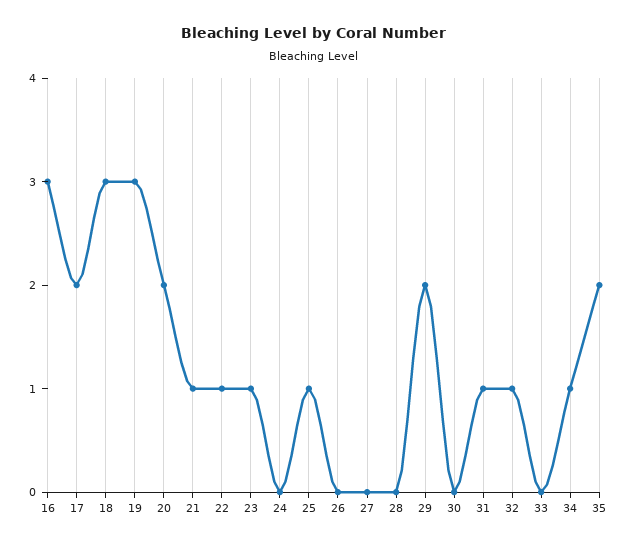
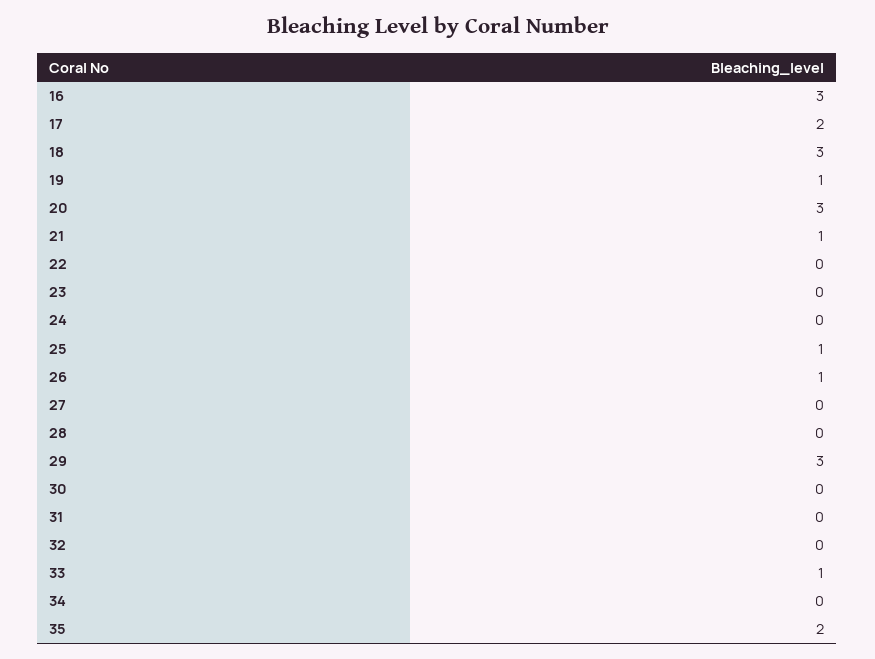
19: 3 -> 1
20: 2 -> 3
22: 1 -> 0
23: 1 -> 0
26: 0 -> 1
29: 2 -> 3
31: 1 -> 0
32: 1 -> 0
33: 0 -> 1
34: 1 -> 0

